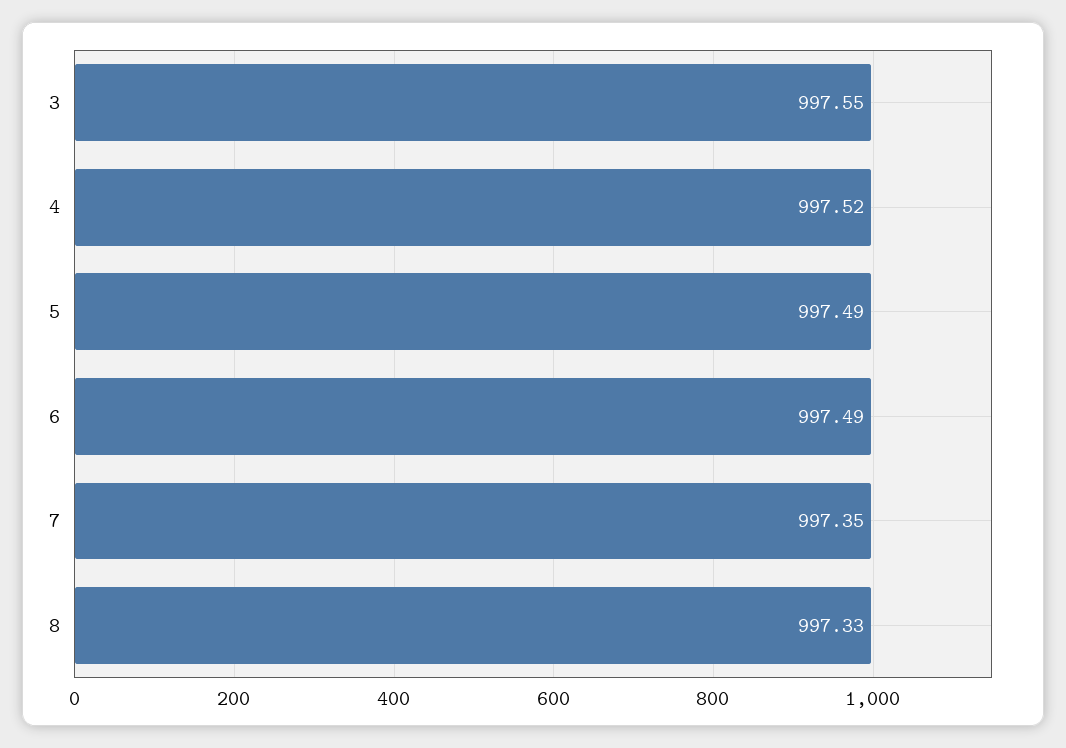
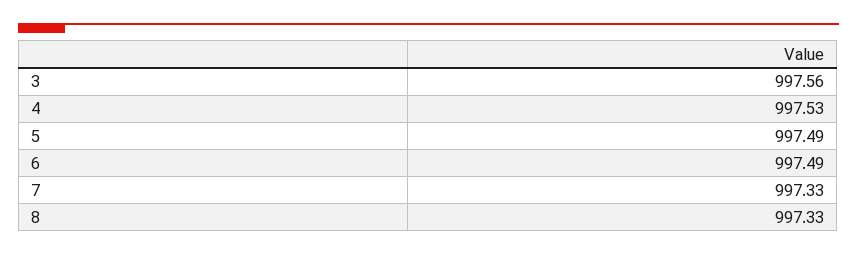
3: 997.55 -> 997.56
4: 997.52 -> 997.53
7: 997.35 -> 997.33

